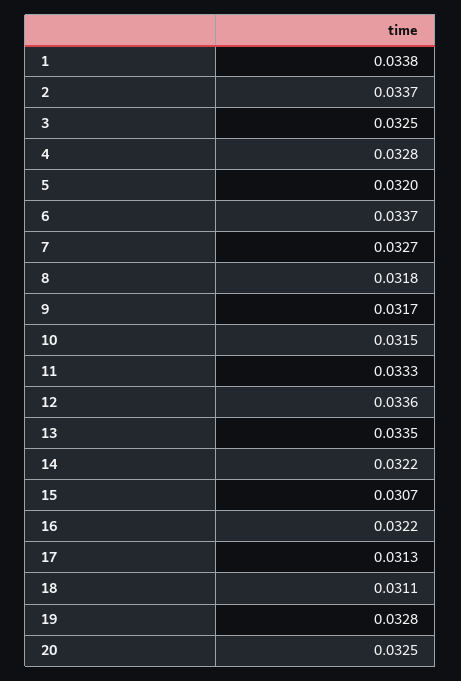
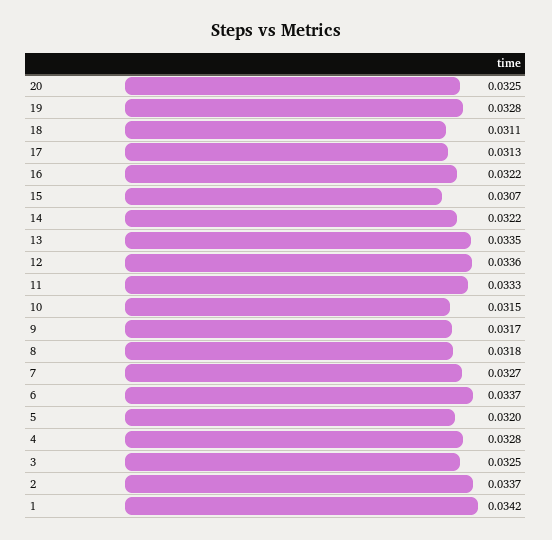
1: 0.0338 -> 0.0342

